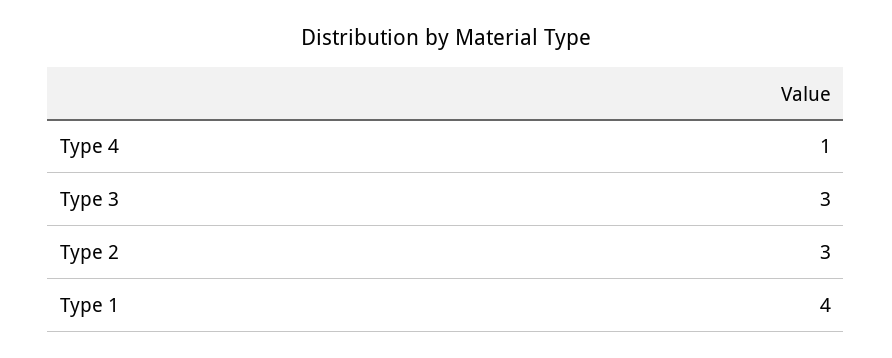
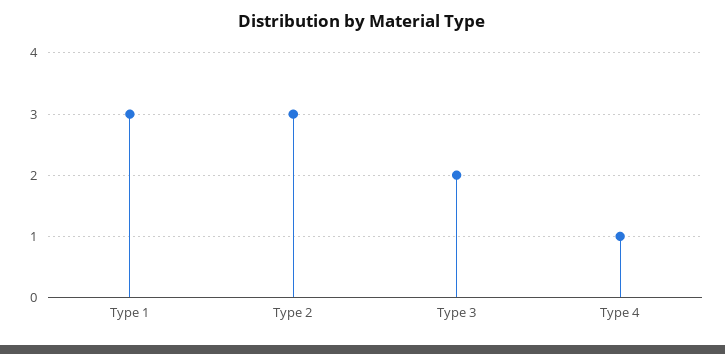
Type 3: 3 -> 2
Type 1: 4 -> 3

